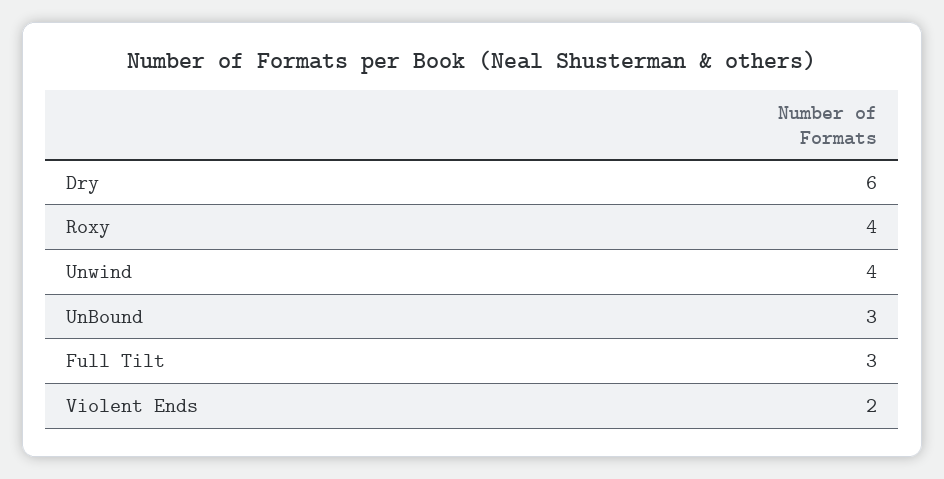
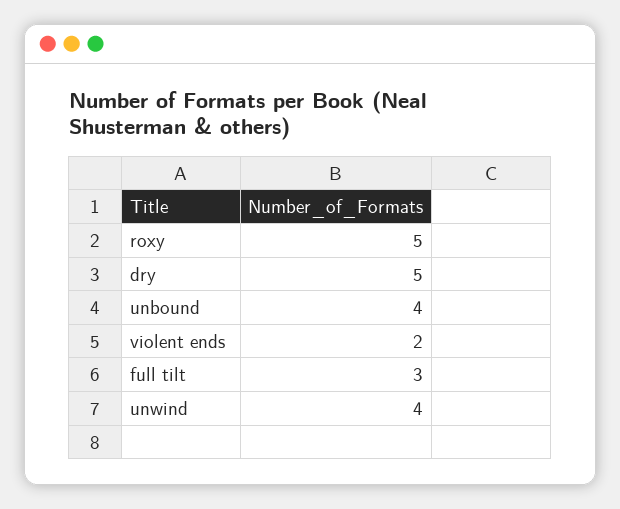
Dry: 6 -> 5
Roxy: 4 -> 5
UnBound: 3 -> 4

